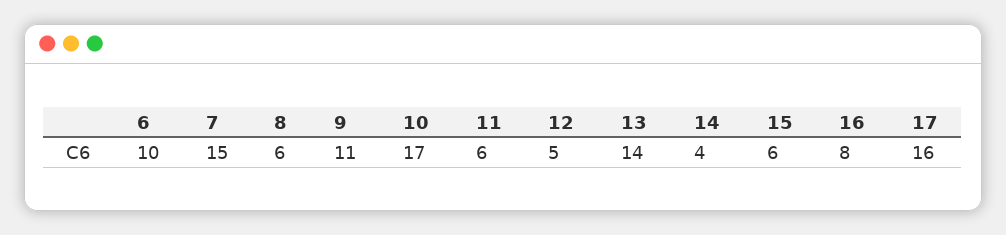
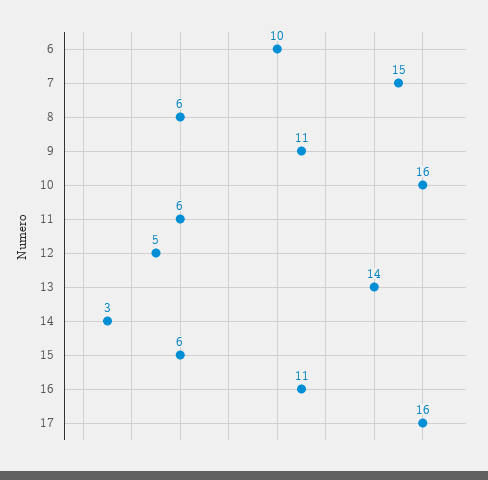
10: 17 -> 16
14: 4 -> 3
16: 8 -> 11

